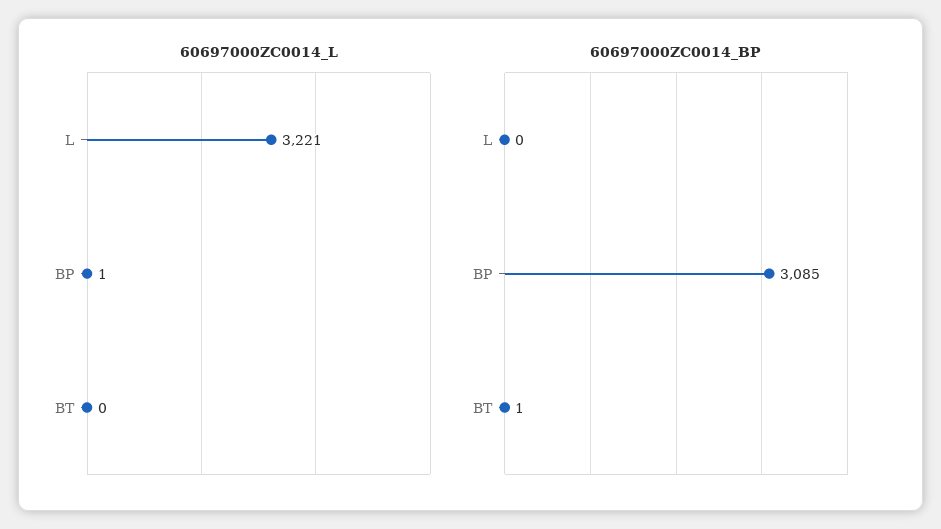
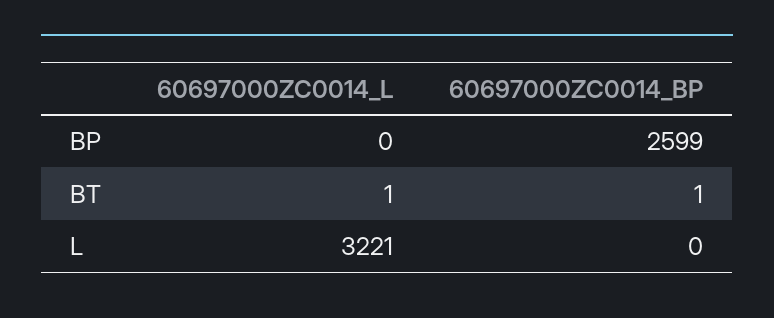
60697000ZC0014_L, BP: 1 -> 0
60697000ZC0014_L, BT: 0 -> 1
60697000ZC0014_BP, BP: 3085 -> 2599

